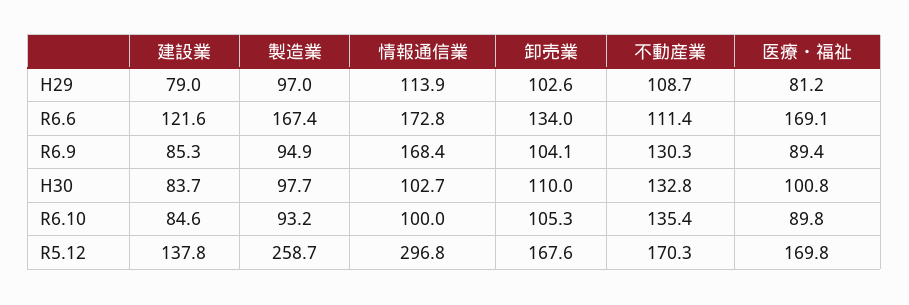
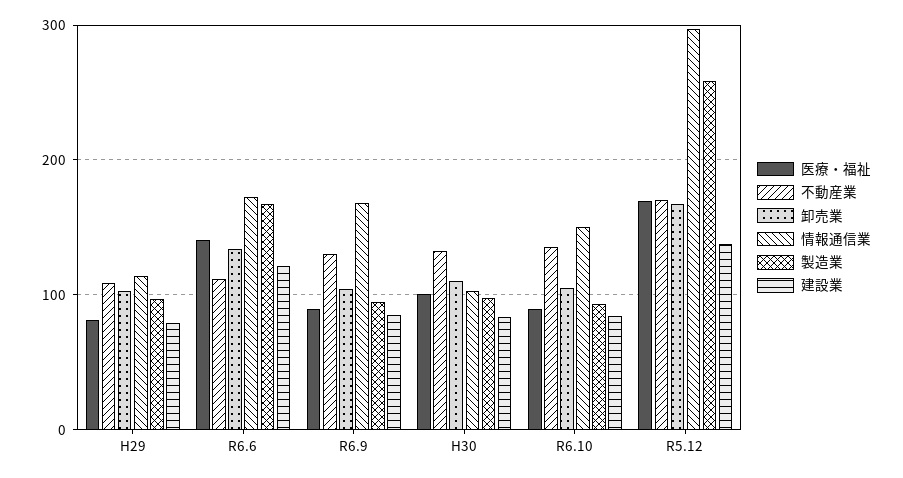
医療・福祉, R6.6: 169.1 -> 140
情報通信業, R6.10: 100 -> 150

